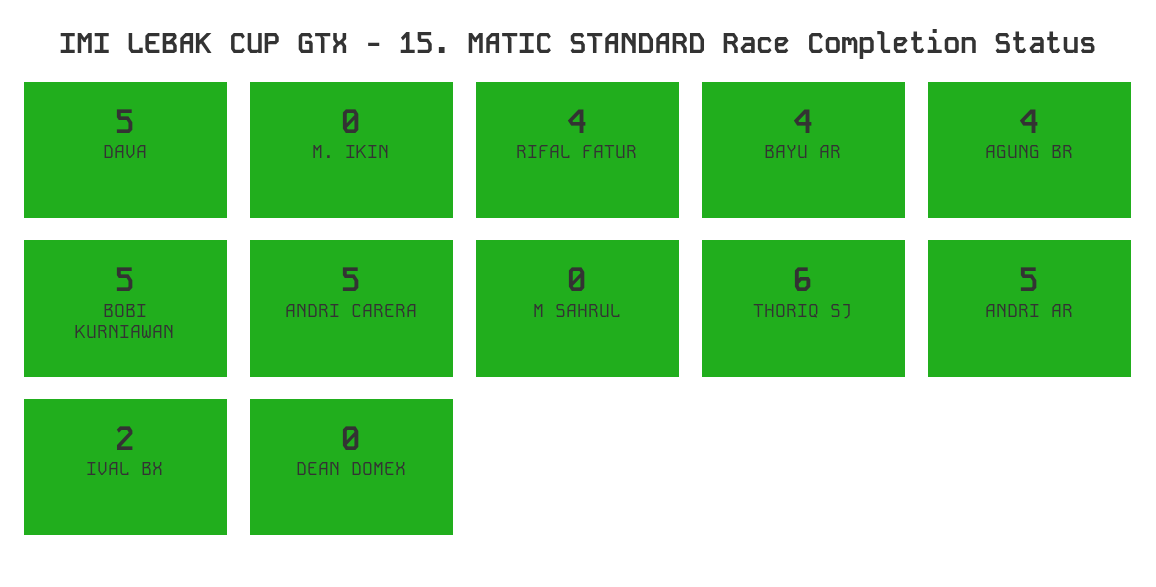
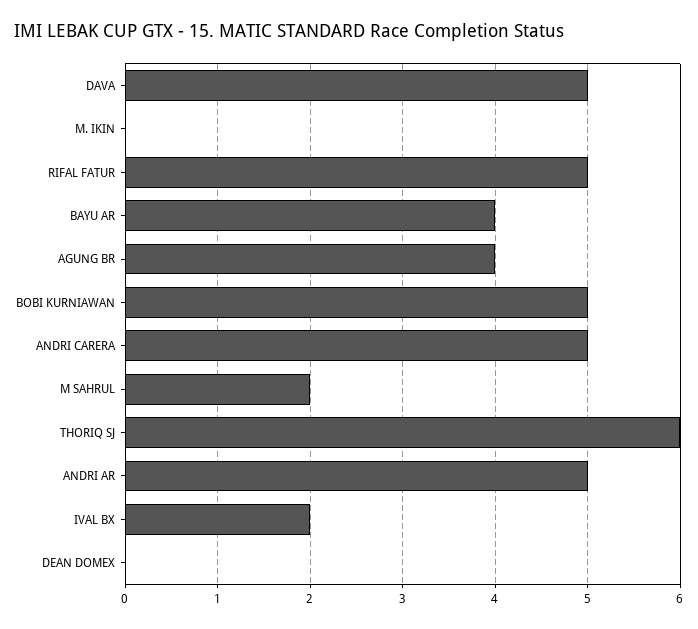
RIFAL FATUR: 4 -> 5
M SAHRUL: 0 -> 2

